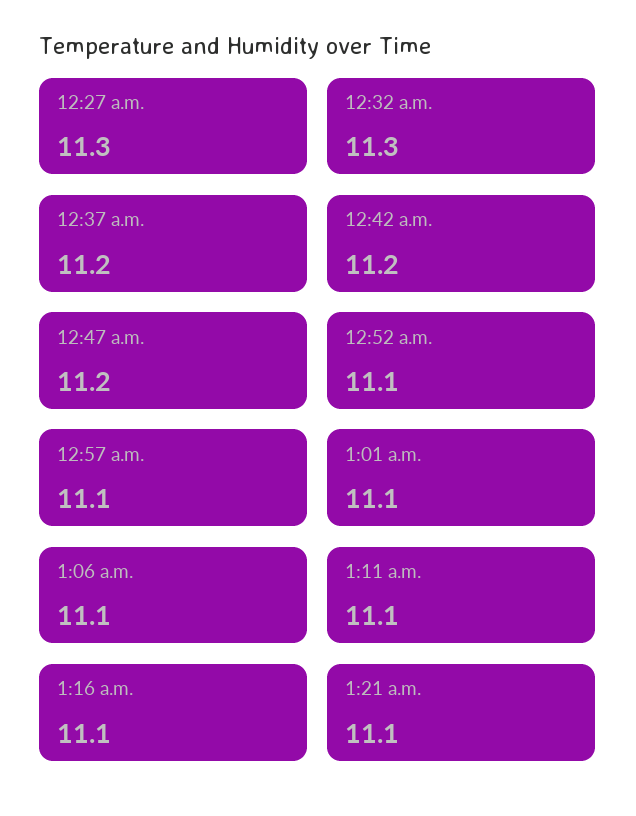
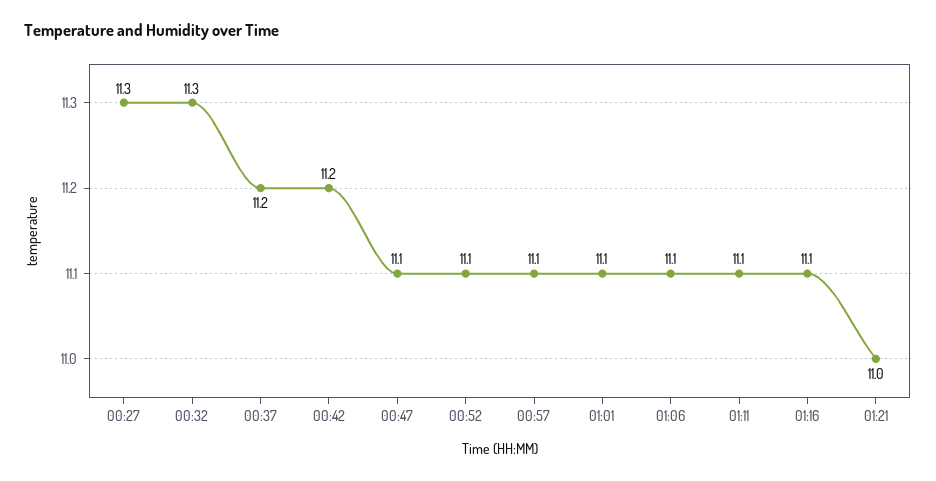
12:47 a.m.: 11.2 -> 11.1
1:21 a.m.: 11.1 -> 11

